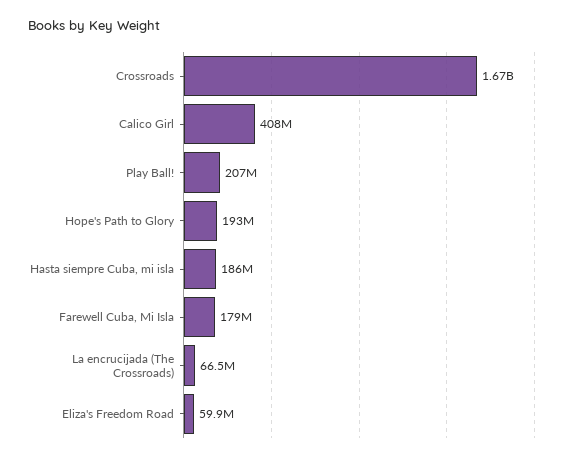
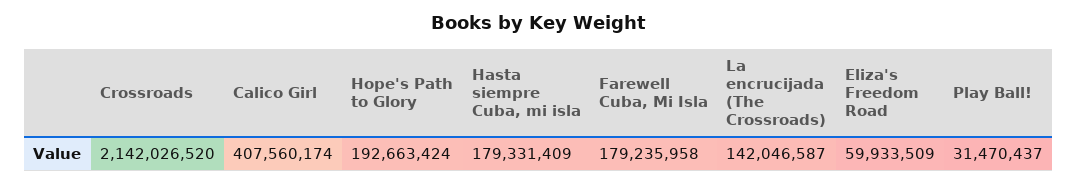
Crossroads: 1670000000 -> 2142026520
Play Ball!: 207000000 -> 31470437
Hasta siempre Cuba, mi isla: 186000000 -> 179331409
La encrucijada (The Crossroads): 66500000 -> 142046587

